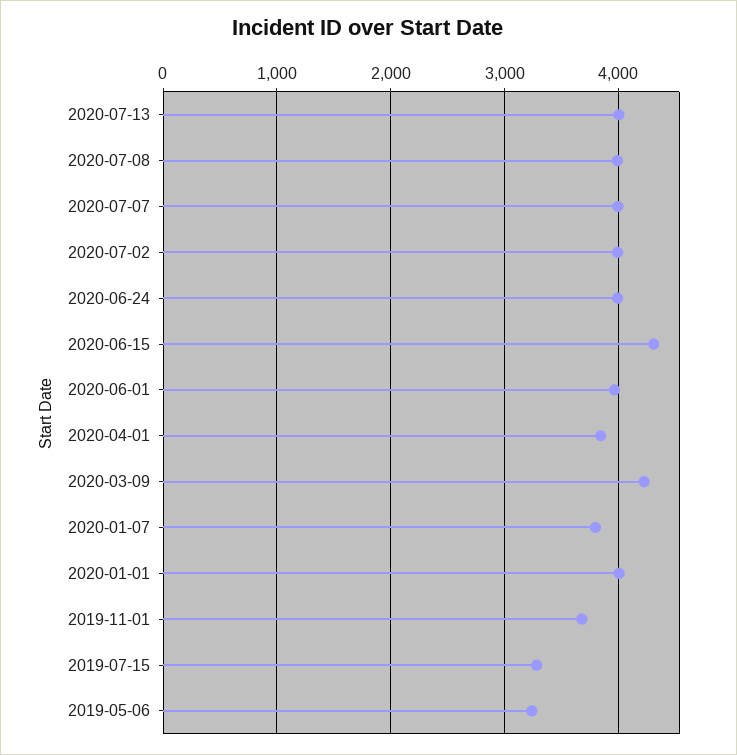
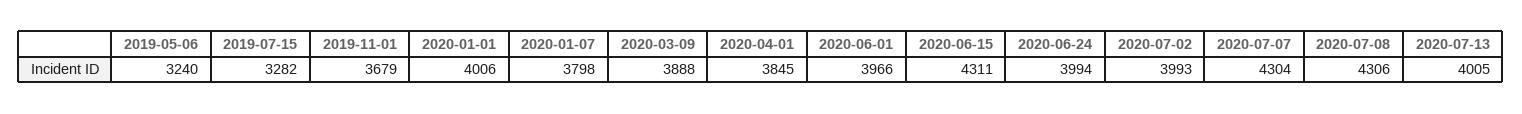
2020-07-08: 4000 -> 4306
2020-07-07: 4000 -> 4304
2020-03-09: 4200 -> 3888

